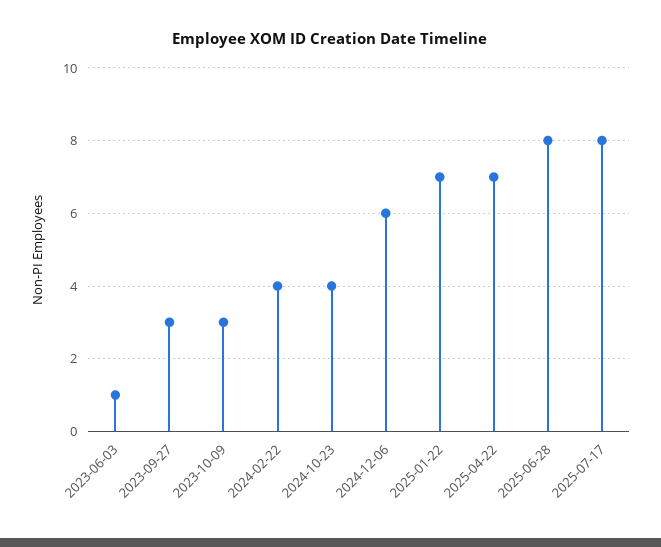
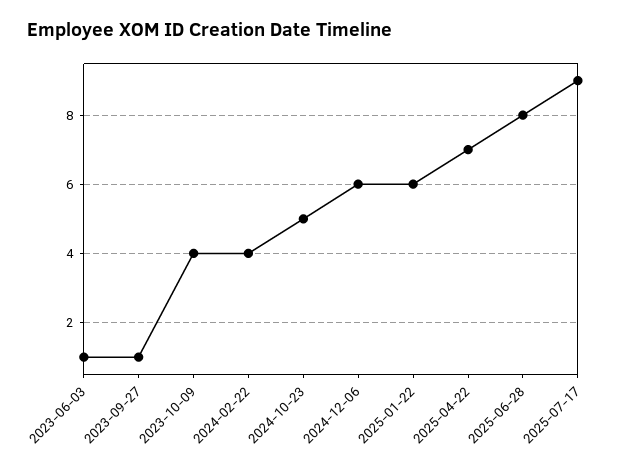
2023-09-27: 3 -> 1
2023-10-09: 3 -> 4
2024-10-23: 4 -> 5
2025-01-22: 7 -> 6
2025-07-17: 8 -> 9

